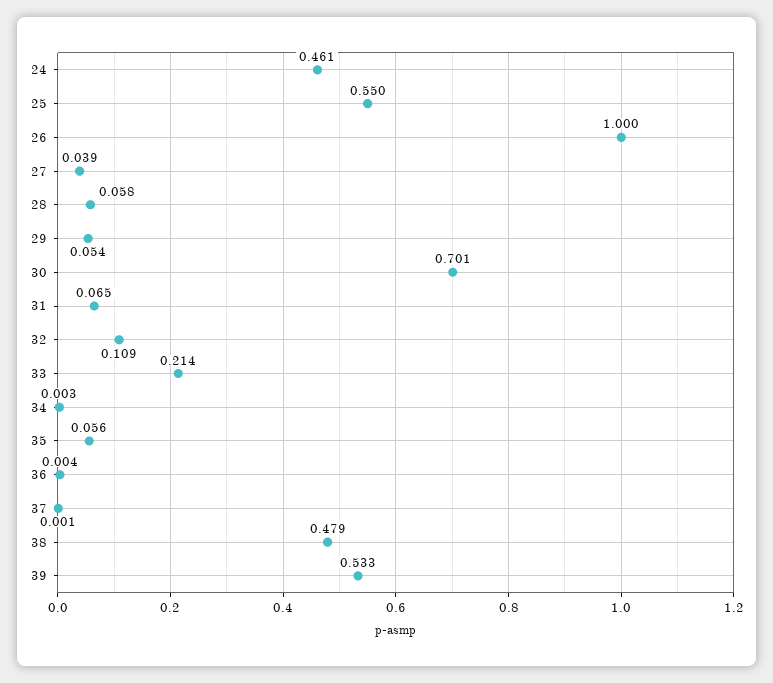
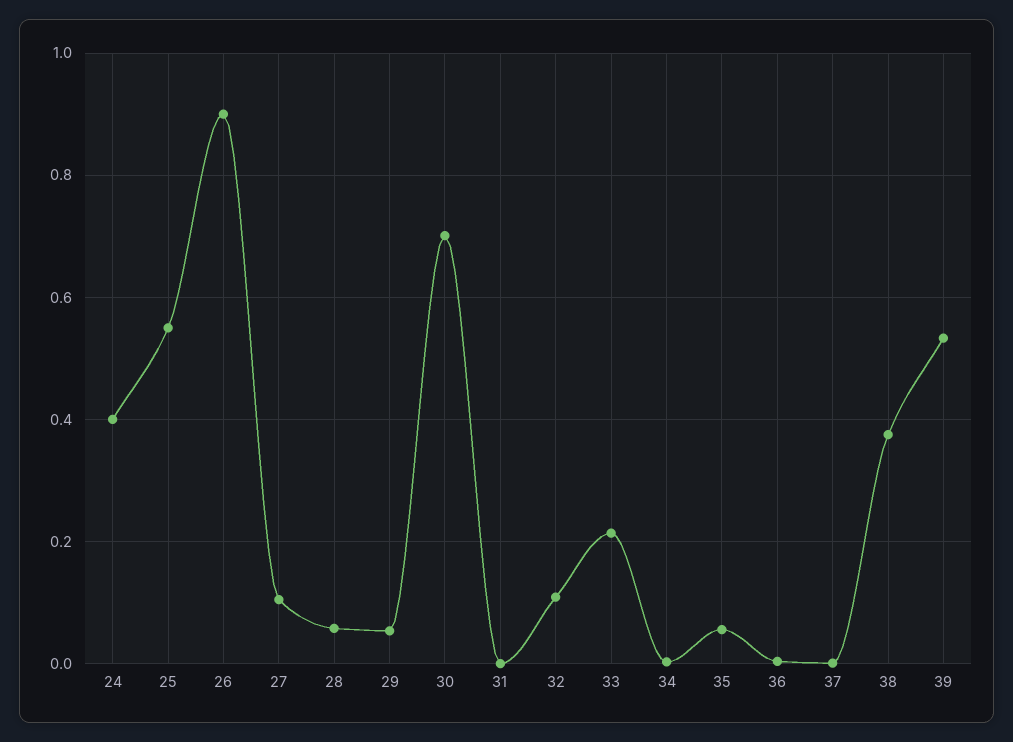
24: 0.461 -> 0.4
26: 1 -> 0.9
27: 0.039 -> 0.1
31: 0.065 -> 0
38: 0.479 -> 0.38

